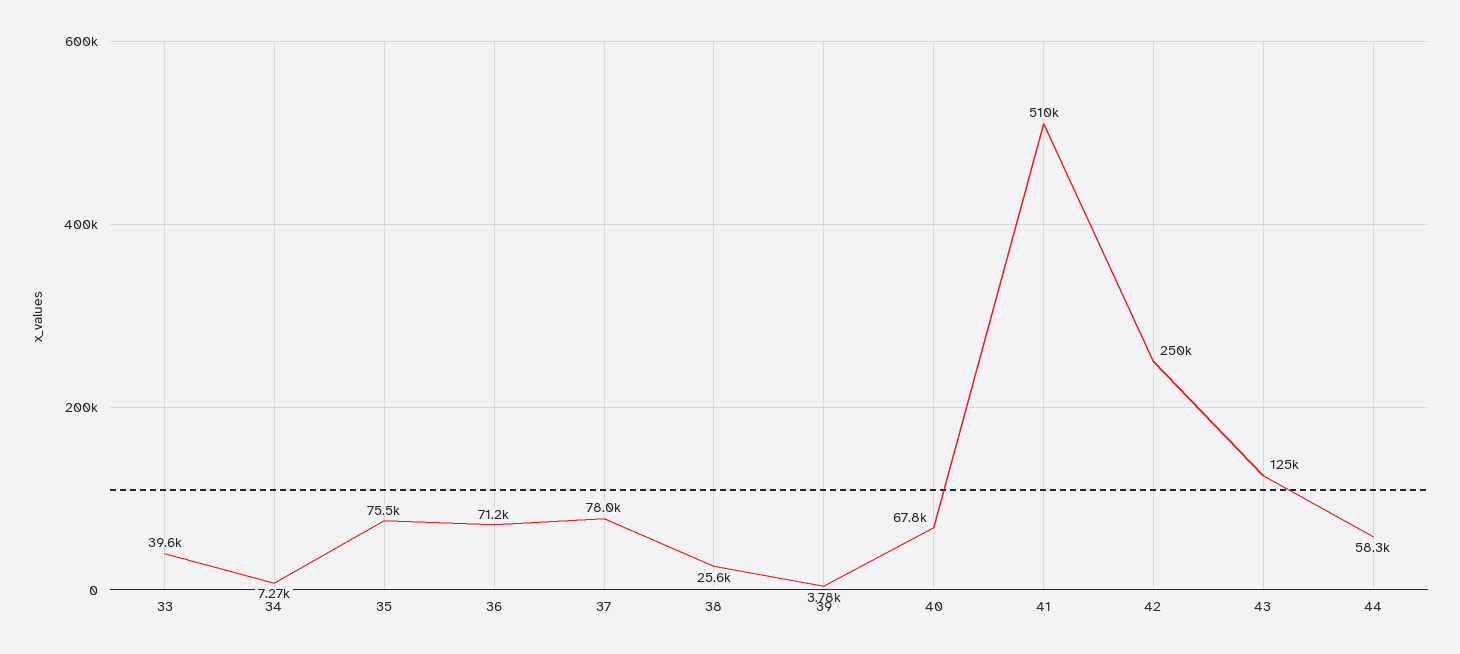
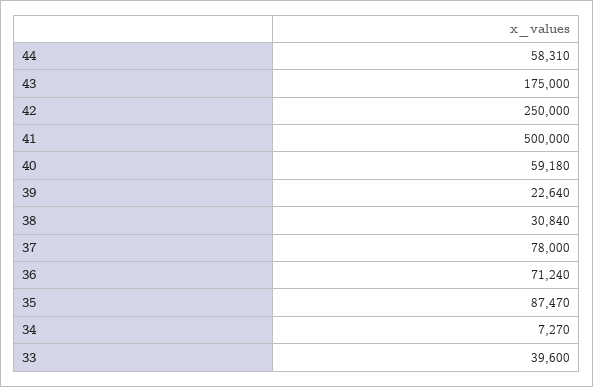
35: 75500 -> 87470
38: 25600 -> 30840
39: 3780 -> 22640
40: 67800 -> 59180
41: 510000 -> 500000
43: 125000 -> 175000

